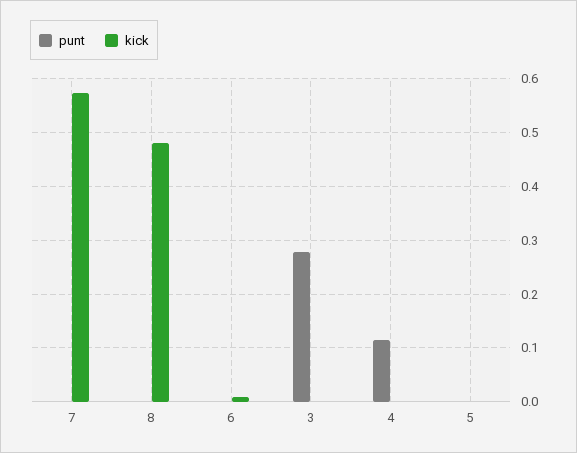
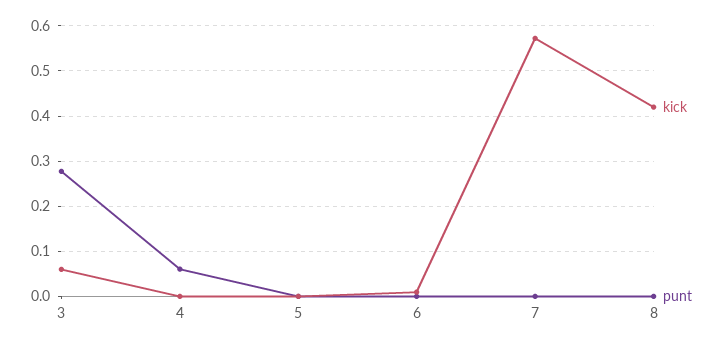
kick, 8: 0.48 -> 0.42
kick, 3: 0 -> 0.06
punt, 4: 0.12 -> 0.06

